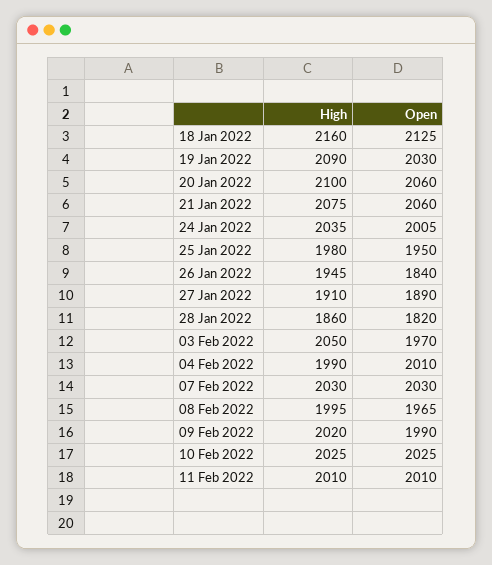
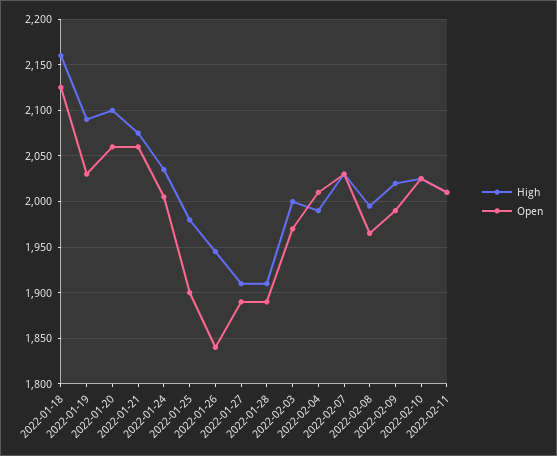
Open, 25 Jan 2022: 1950 -> 1900
High, 28 Jan 2022: 1860 -> 1910
Open, 28 Jan 2022: 1820 -> 1890
High, 03 Feb 2022: 2050 -> 2000

